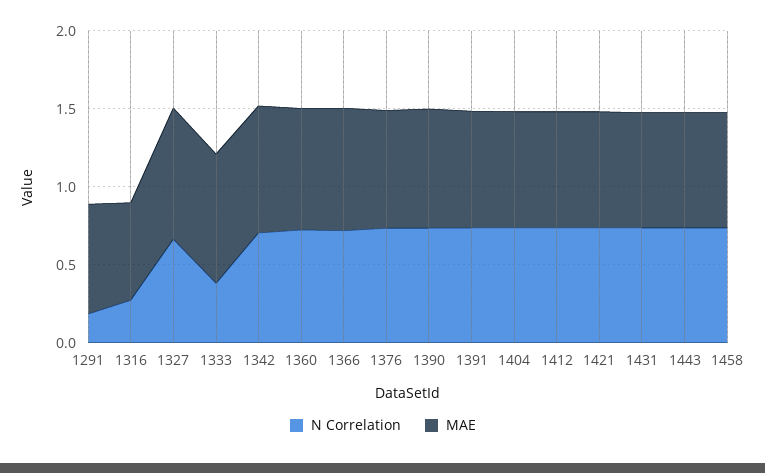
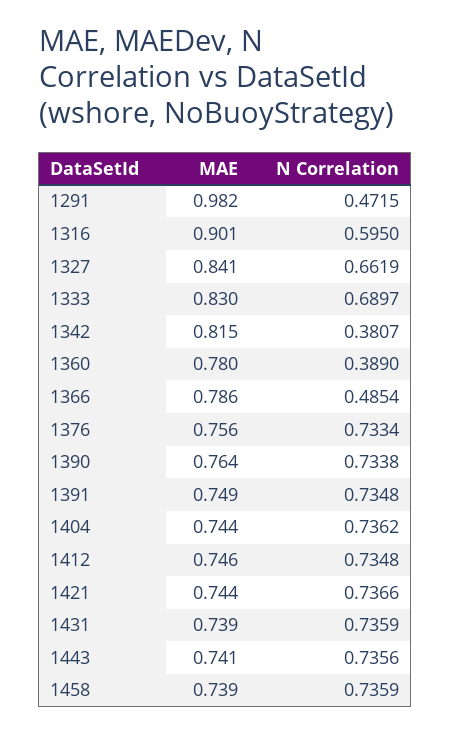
N Correlation, 1291: 0.2 -> 0.4715
MAE, 1291: 0.7 -> 0.982
N Correlation, 1316: 0.3 -> 0.595
MAE, 1316: 0.6 -> 0.901
N Correlation, 1333: 0.4 -> 0.6897
N Correlation, 1342: 0.7 -> 0.3807
N Correlation, 1360: 0.7 -> 0.389
N Correlation, 1366: 0.7 -> 0.4854

